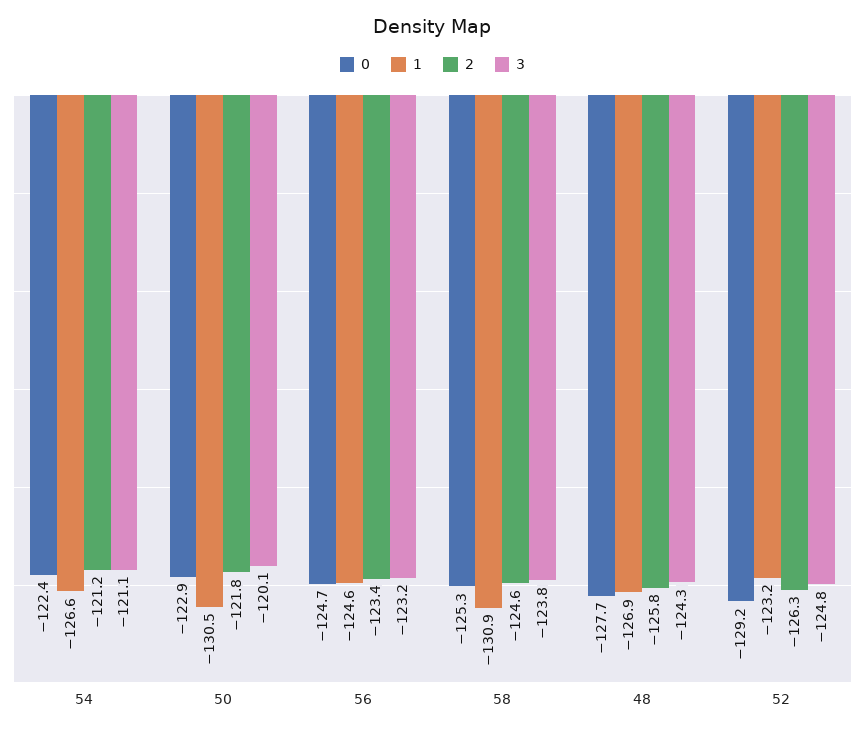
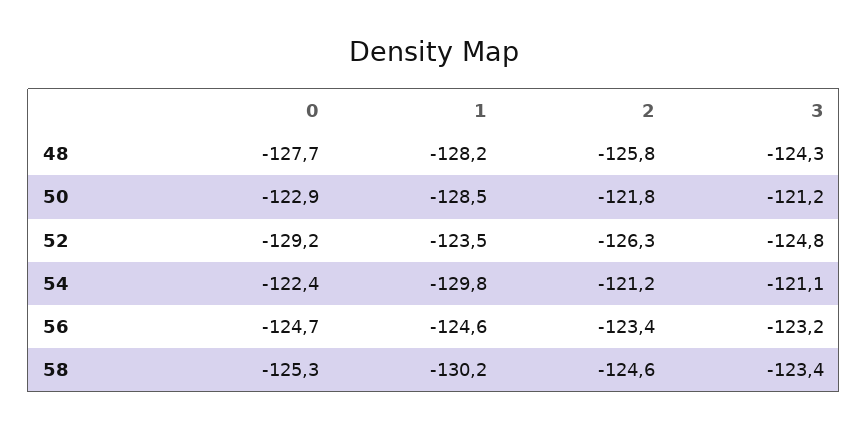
1, 54: -126.6 -> -129.8
1, 50: -130.5 -> -128.5
3, 50: -120.1 -> -121.2
1, 58: -130.9 -> -130.2
3, 58: -123.8 -> -123.4
1, 48: -126.9 -> -128.2
1, 52: -123.2 -> -123.5

